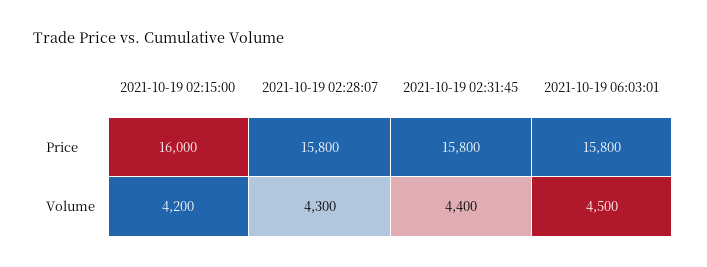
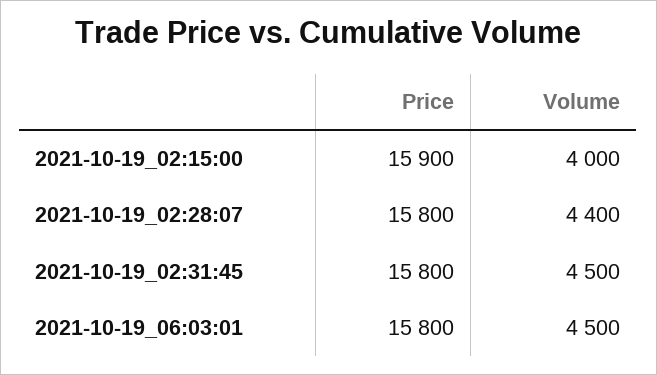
2021-10-19 02:15:00, Price: 16000 -> 15900
2021-10-19 02:15:00, Volume: 4200 -> 4000
2021-10-19 02:28:07, Volume: 4300 -> 4400
2021-10-19 02:31:45, Volume: 4400 -> 4500

